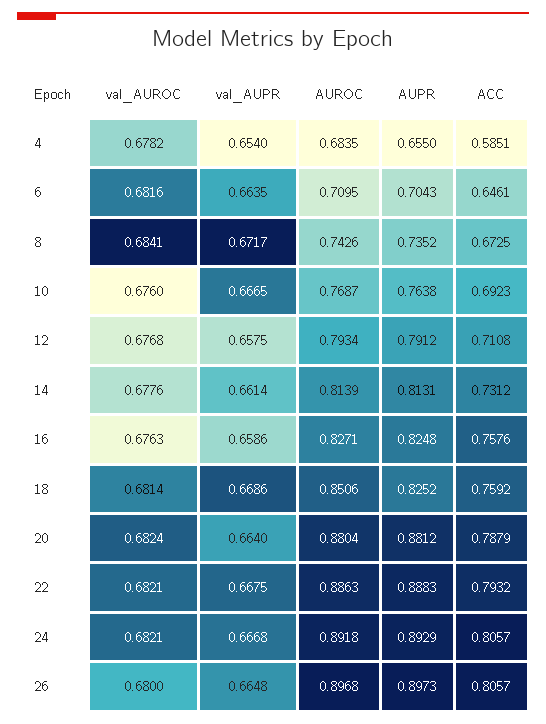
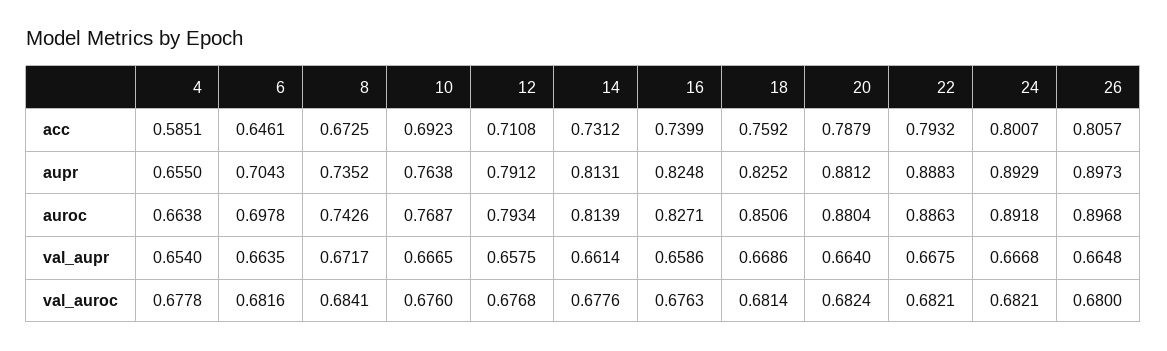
val_AUROC, 4: 0.6782 -> 0.6778
AUROC, 4: 0.6835 -> 0.6638
AUROC, 6: 0.7095 -> 0.6978
ACC, 16: 0.7576 -> 0.7399
ACC, 24: 0.8057 -> 0.8007

